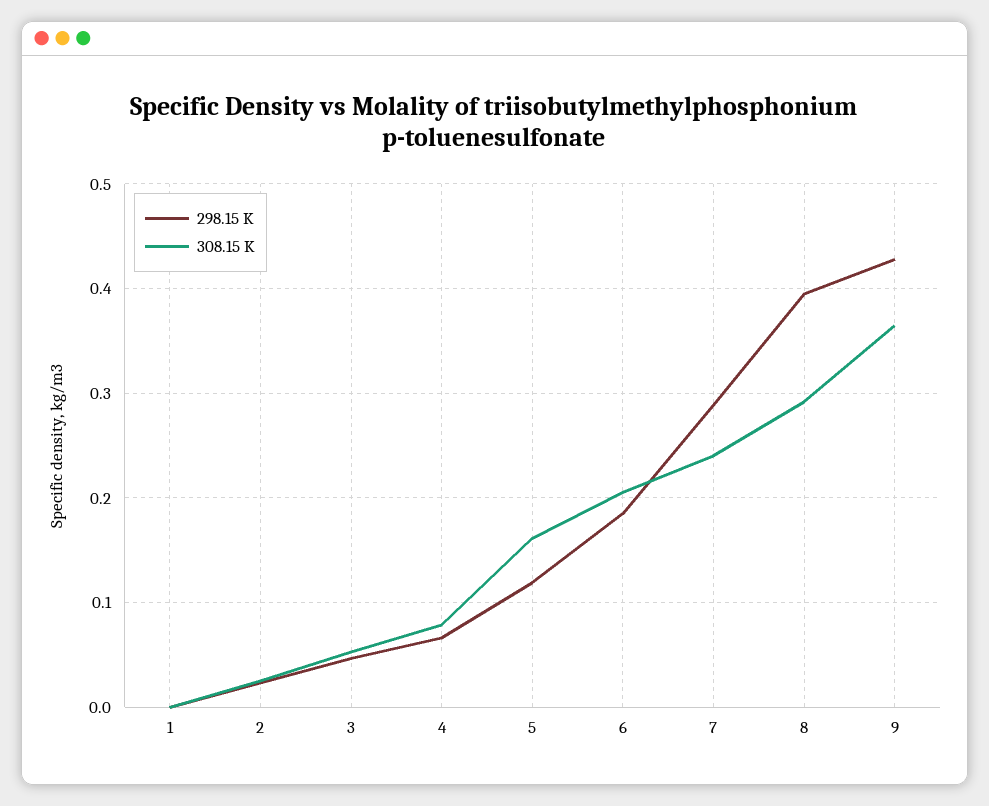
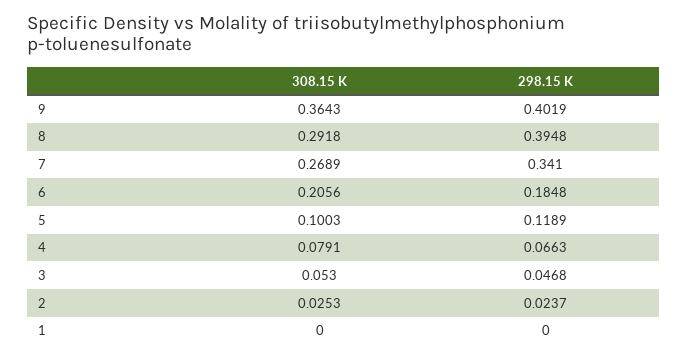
308.15 K, 5: 0.16 -> 0.1003
298.15 K, 7: 0.29 -> 0.341
308.15 K, 7: 0.24 -> 0.2689
298.15 K, 9: 0.43 -> 0.4019

